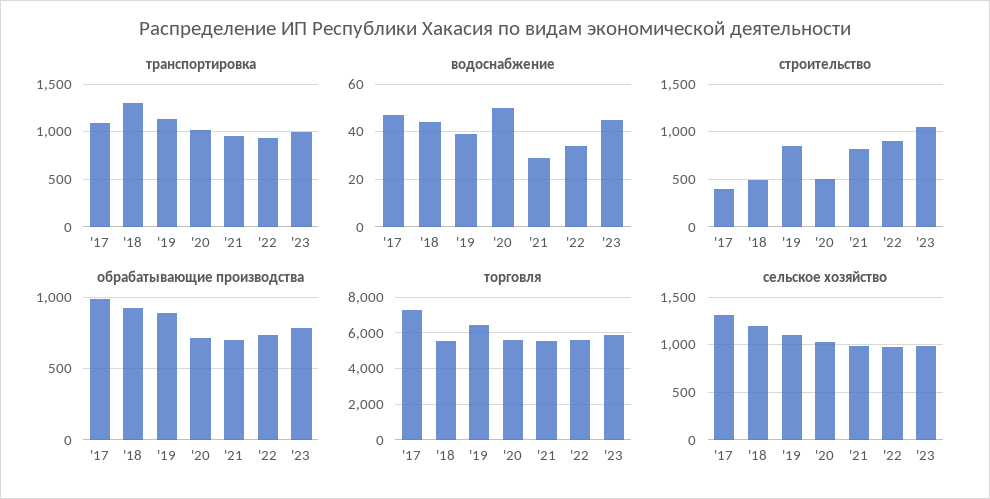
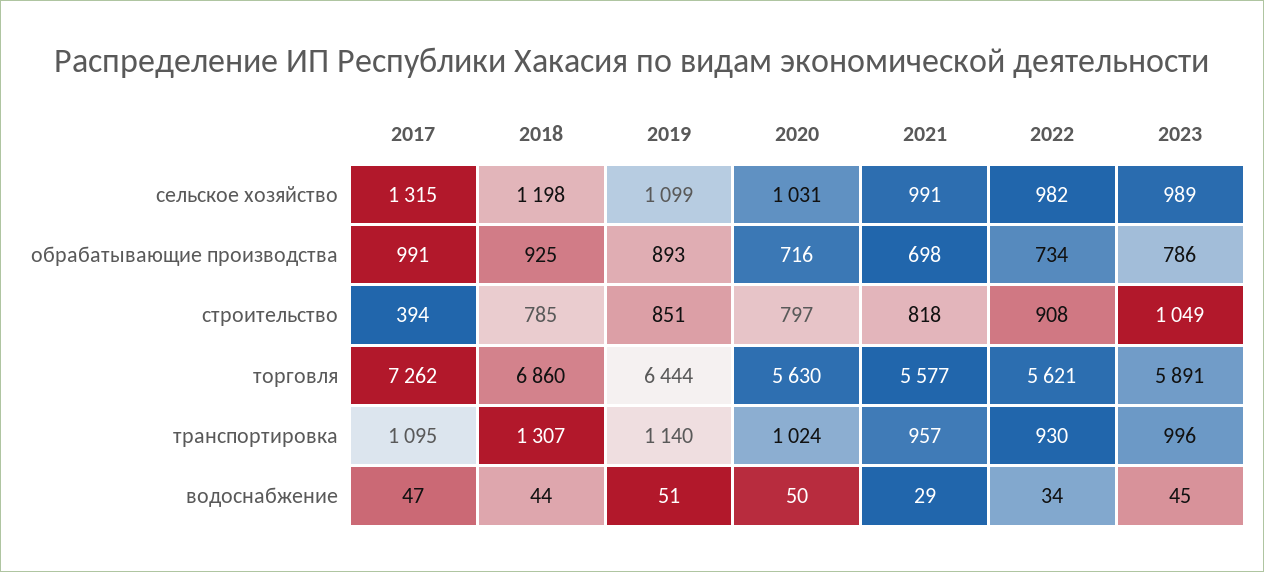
водоснабжение, '19: 40 -> 51
строительство, '18: 500 -> 785
строительство, '20: 500 -> 797
торговля, '18: 5500 -> 6860

